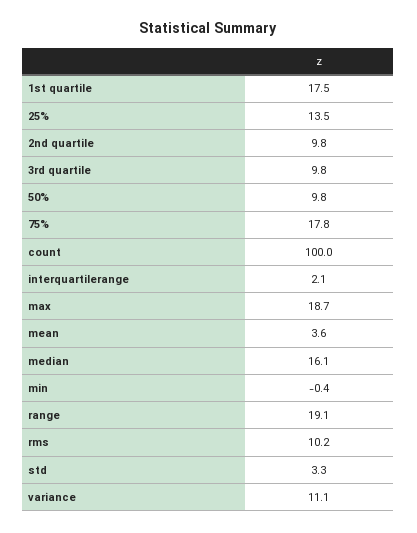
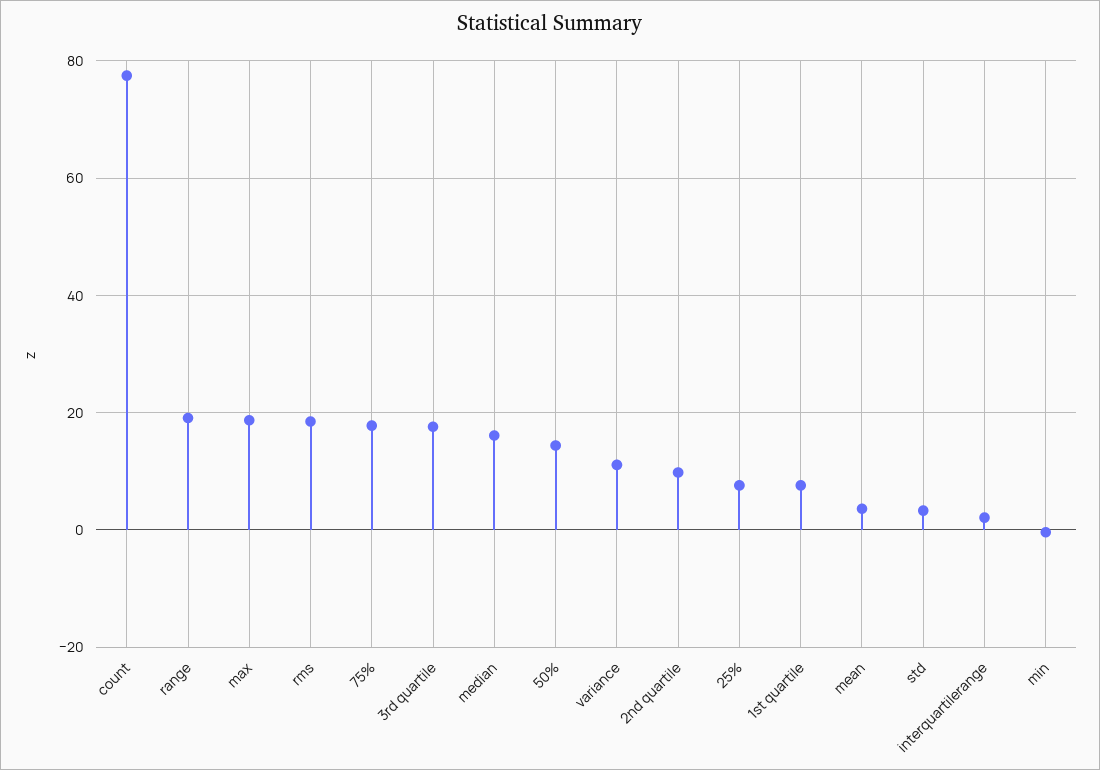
1st quartile: 17.5 -> 8
25%: 13.5 -> 8
3rd quartile: 9.8 -> 18
50%: 9.8 -> 14
count: 100 -> 78
rms: 10.2 -> 18

